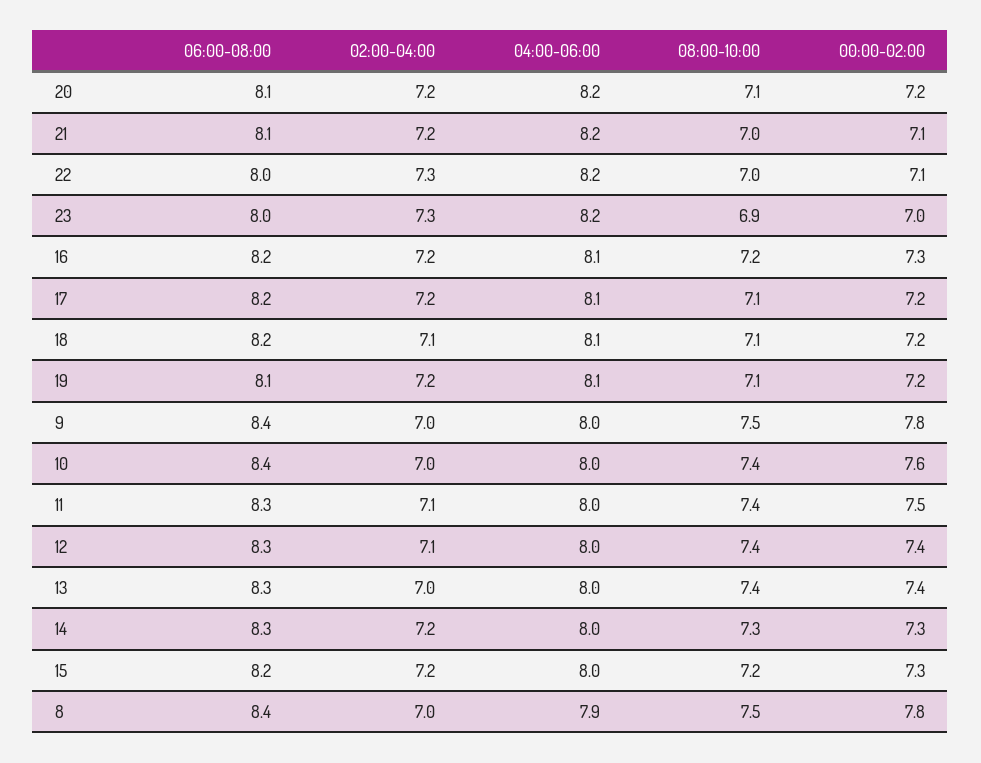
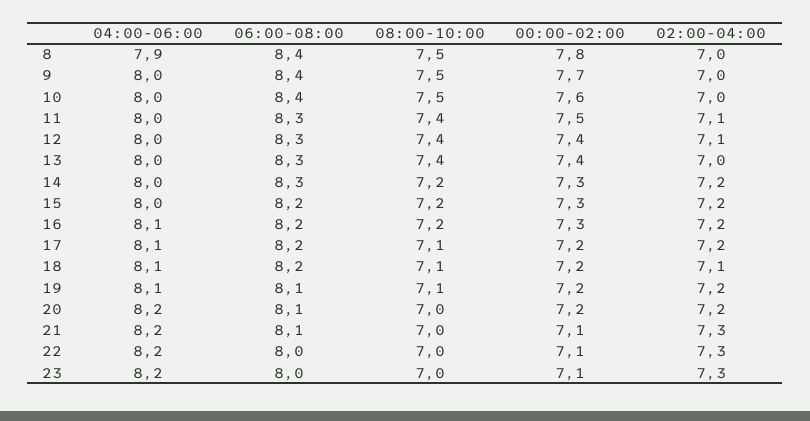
08:00-10:00, 20: 7.1 -> 7
02:00-04:00, 21: 7.2 -> 7.3
08:00-10:00, 23: 6.9 -> 7
00:00-02:00, 23: 7 -> 7.1
00:00-02:00, 9: 7.8 -> 7.7
08:00-10:00, 10: 7.4 -> 7.5
08:00-10:00, 14: 7.3 -> 7.2

